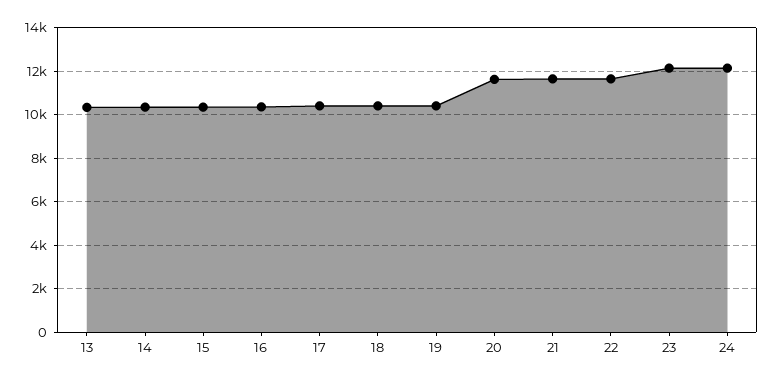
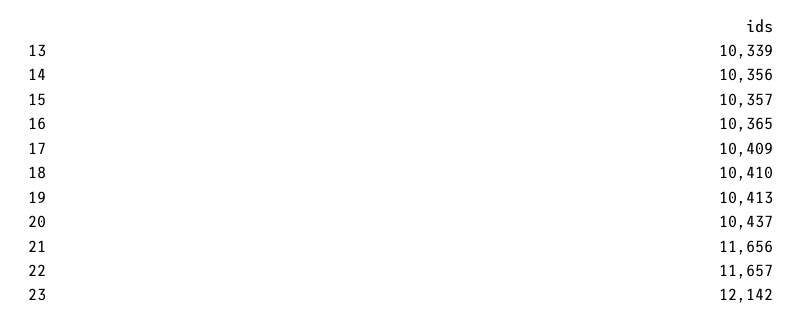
20: 11500 -> 10437
24: 12000 -> none

